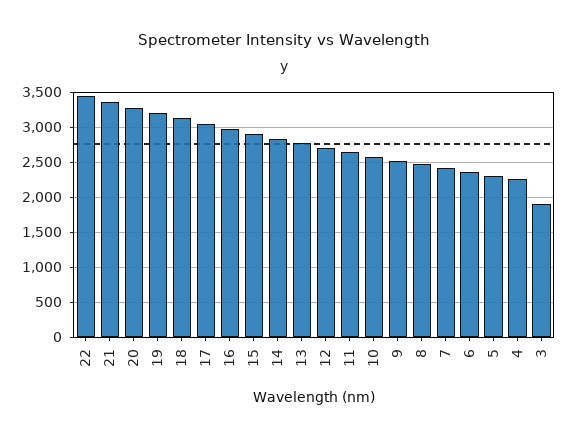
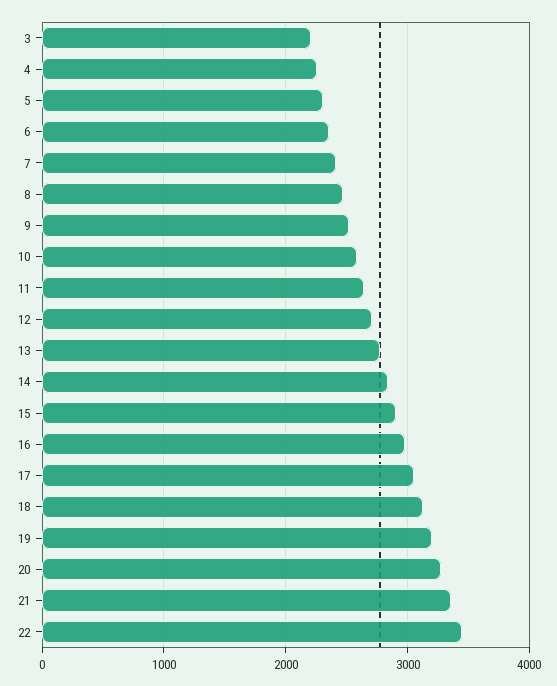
3: 1900 -> 2200

